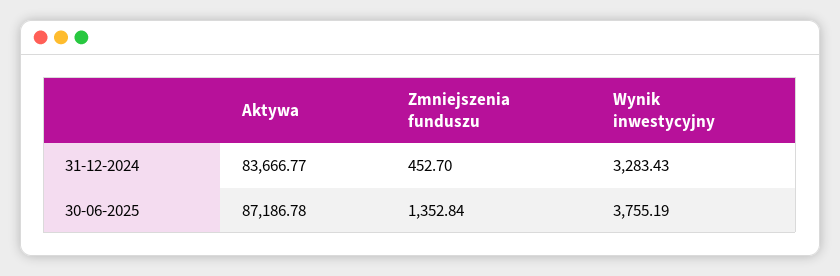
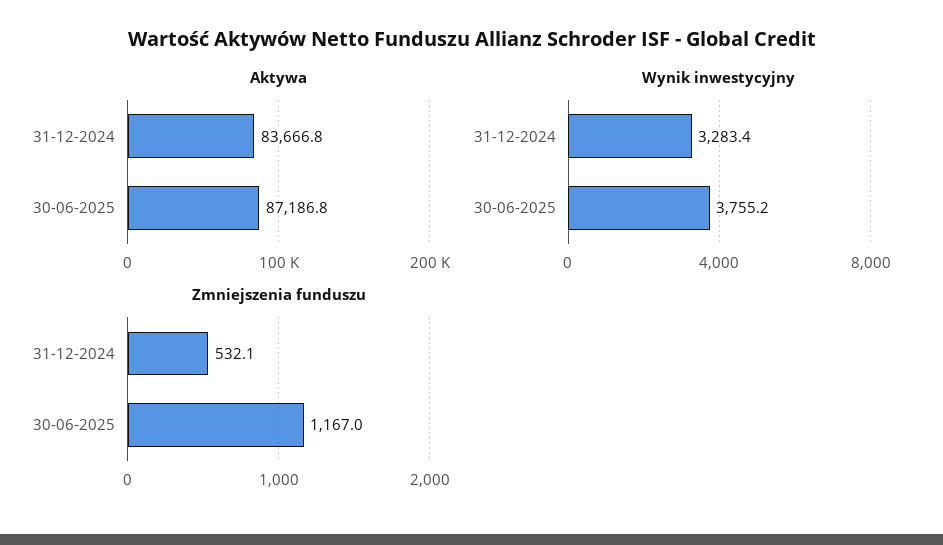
Zmniejszenia funduszu, 31-12-2024: 452.7 -> 532.1
Zmniejszenia funduszu, 30-06-2025: 1352.84 -> 1167

